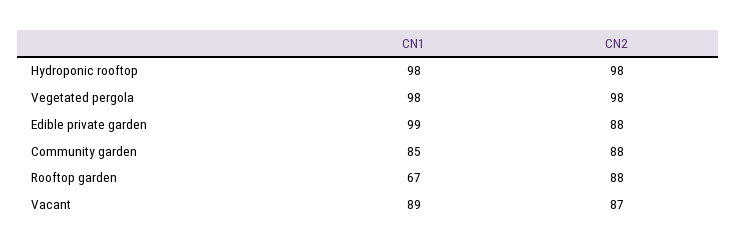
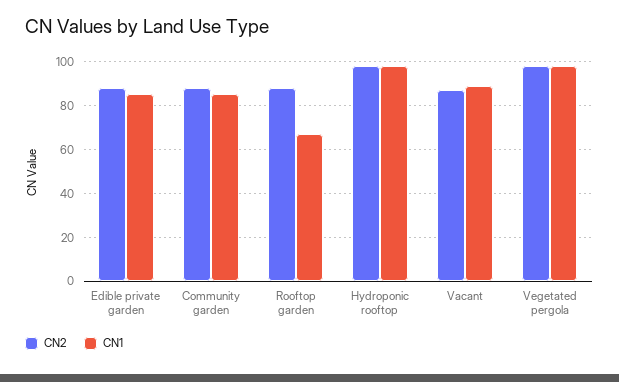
CN1, Edible private garden: 99 -> 85

